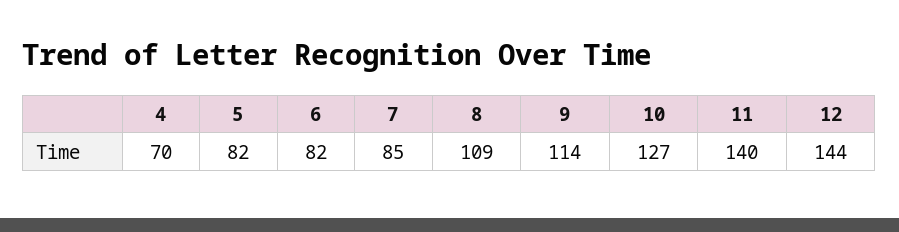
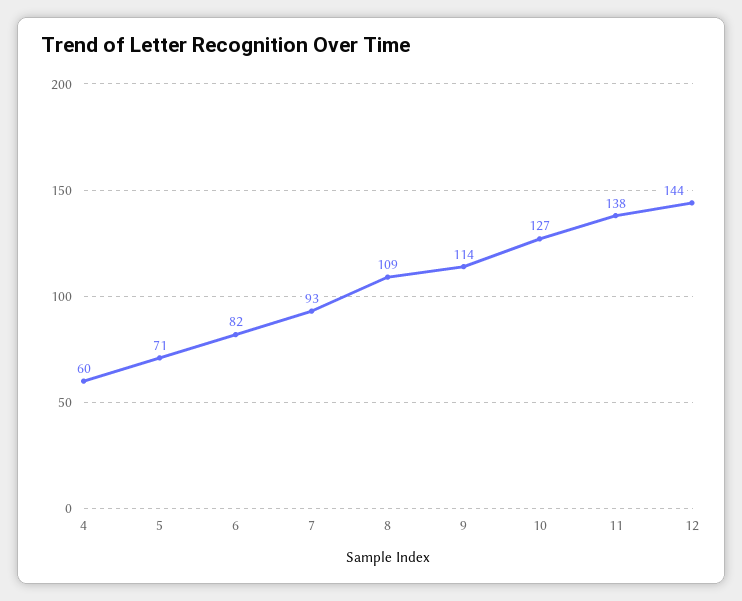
4: 70 -> 60
5: 82 -> 71
7: 85 -> 93
11: 140 -> 138

